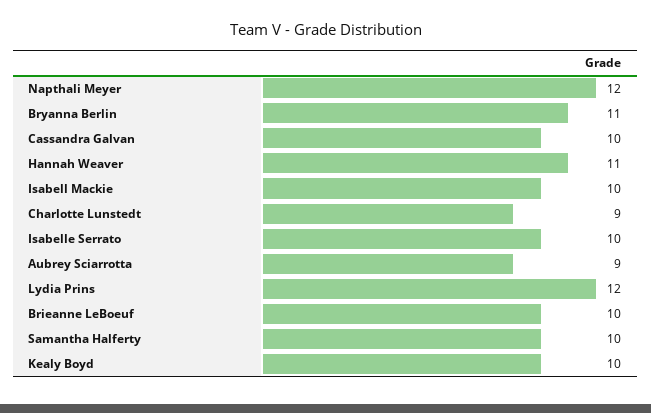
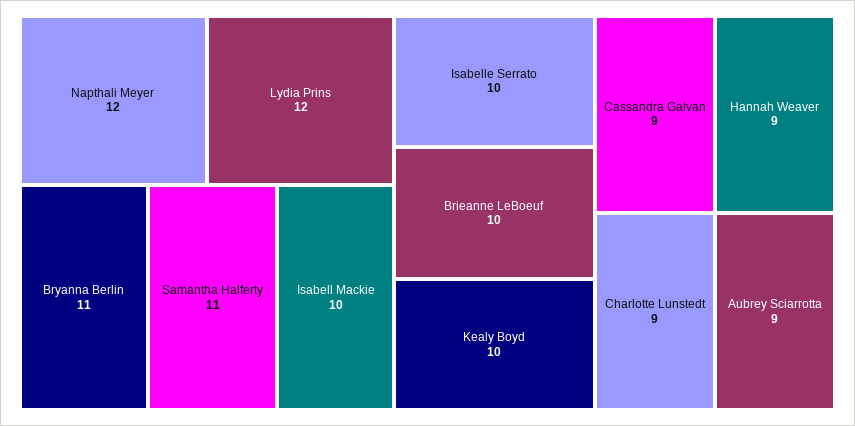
Cassandra Galvan: 10 -> 9
Hannah Weaver: 11 -> 9
Samantha Halferty: 10 -> 11

